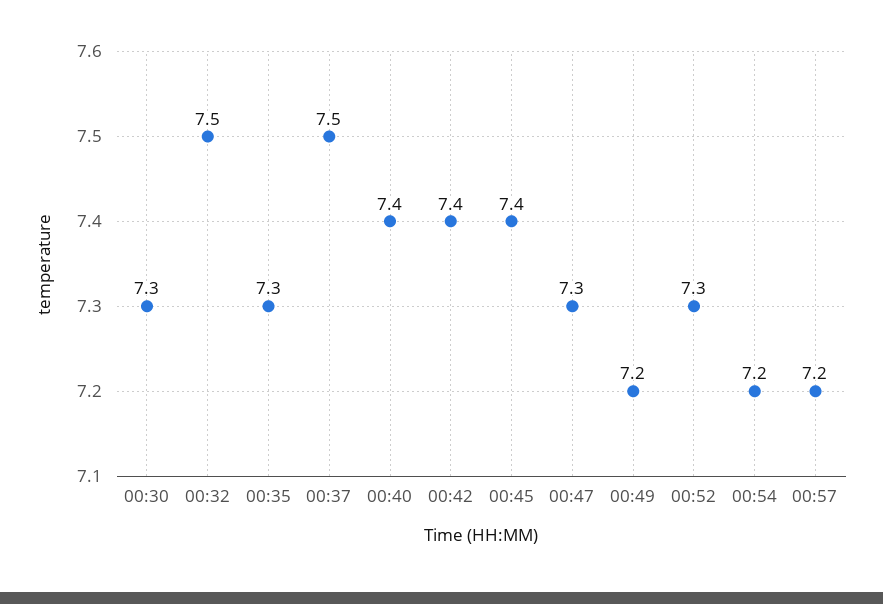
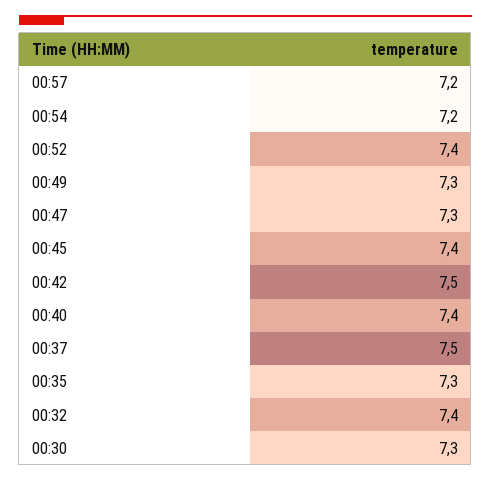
00:32: 7.5 -> 7.4
00:42: 7.4 -> 7.5
00:49: 7.2 -> 7.3
00:52: 7.3 -> 7.4

